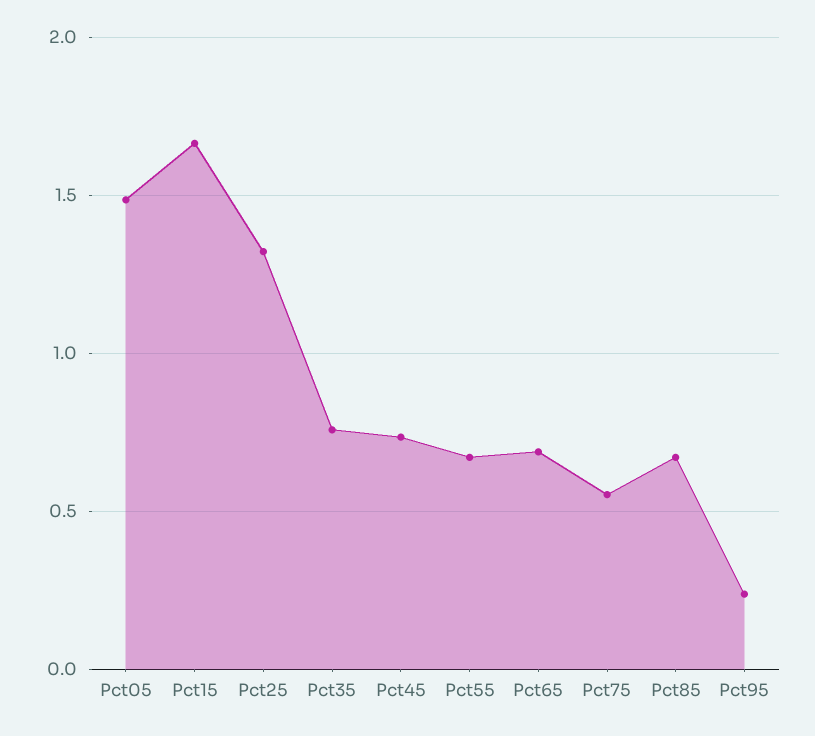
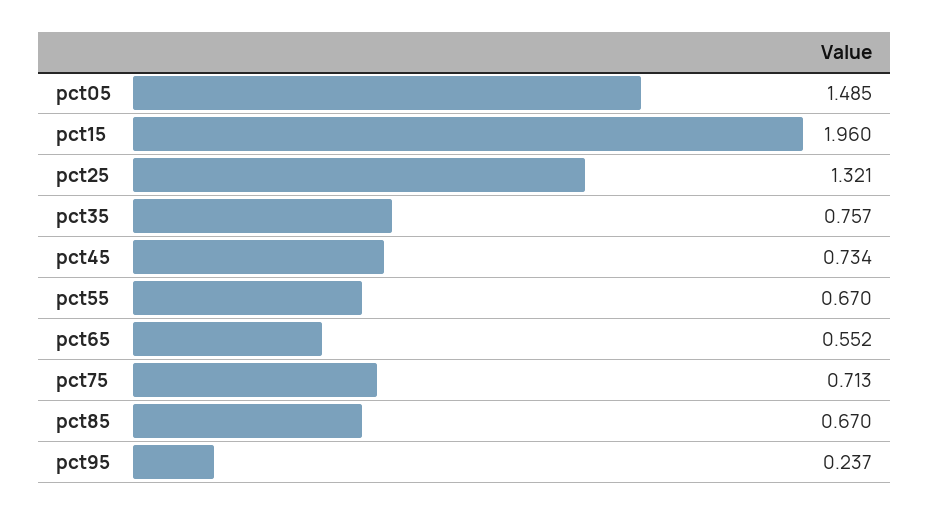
Pct15: 1.65 -> 1.96
Pct65: 0.7 -> 0.552
Pct75: 0.55 -> 0.713

